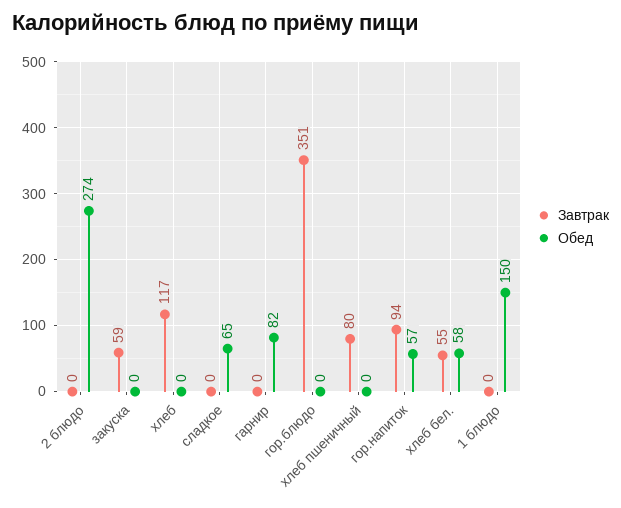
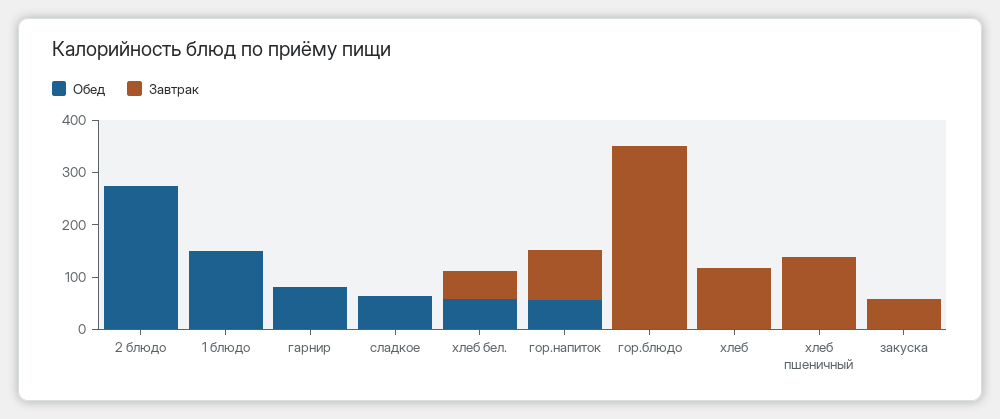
Завтрак, хлеб пшеничный: 80 -> 140

